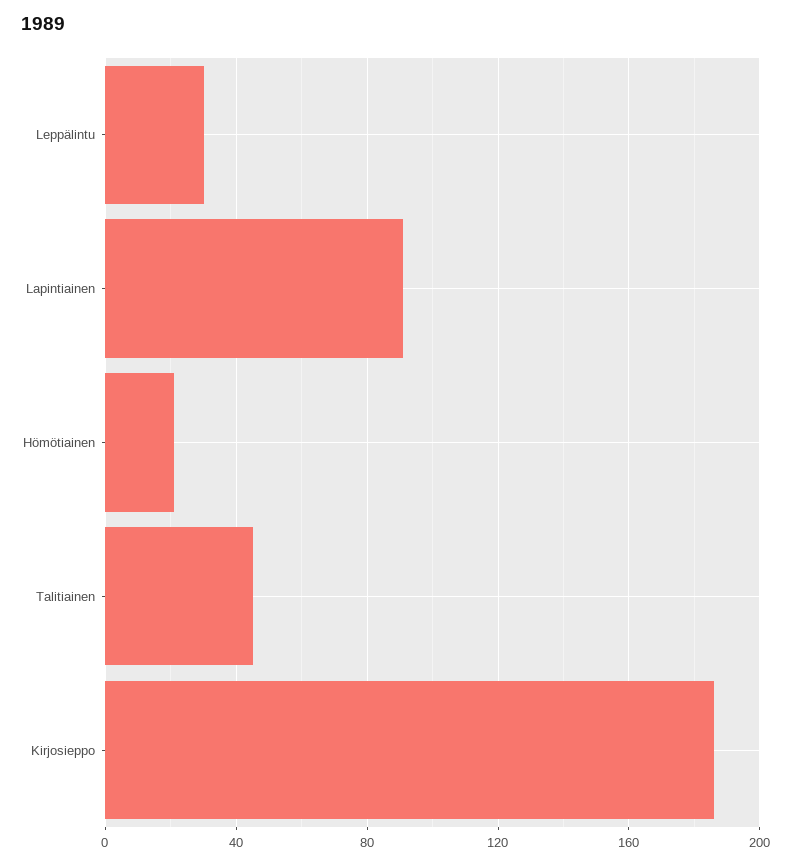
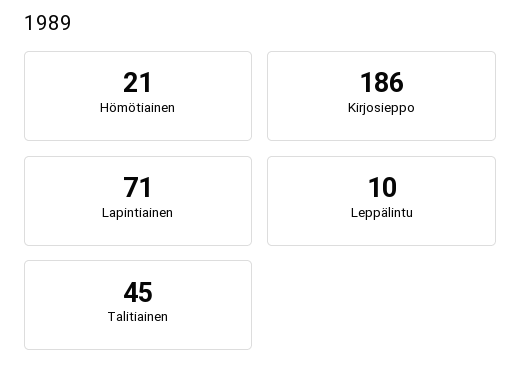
Leppälintu: 30 -> 10
Lapintiainen: 90 -> 71

